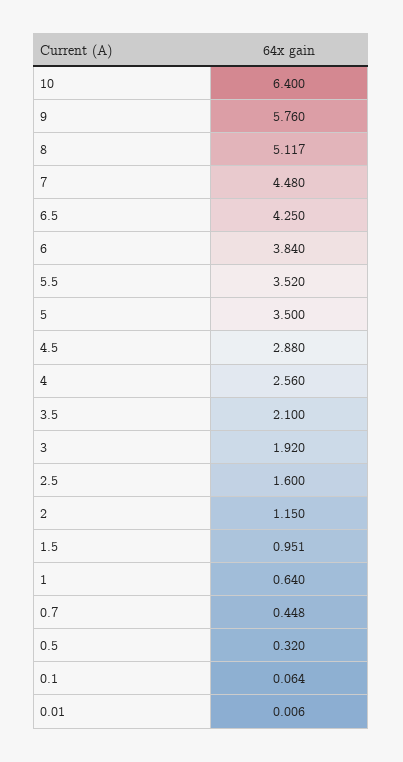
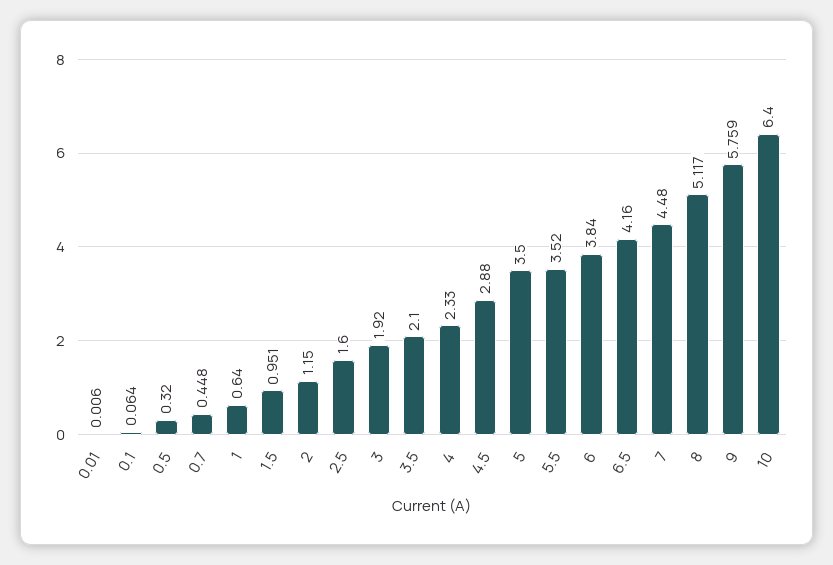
9: 5.76 -> 5.759
6.5: 4.25 -> 4.16
4: 2.56 -> 2.33

